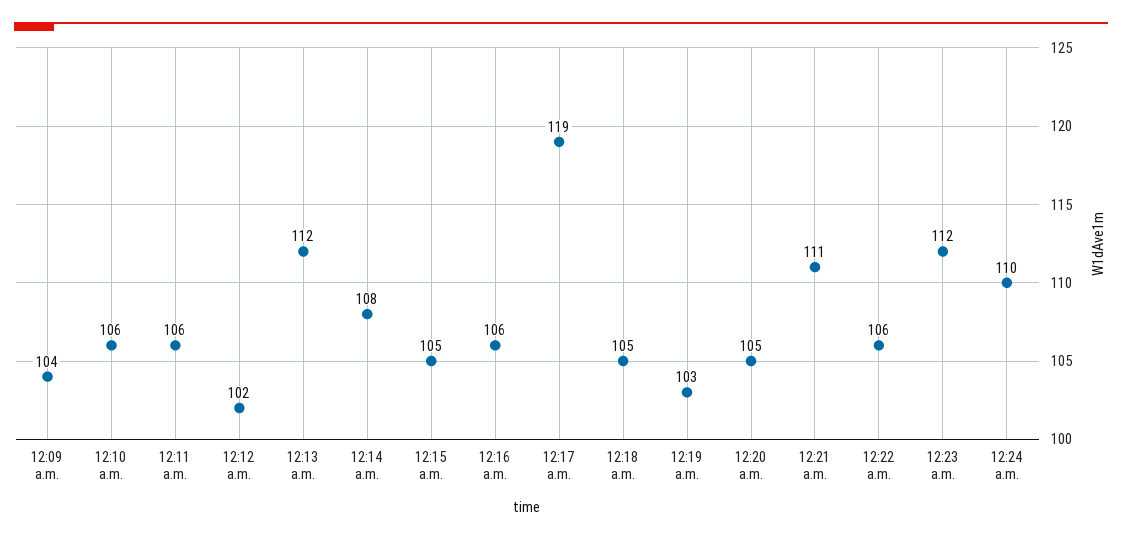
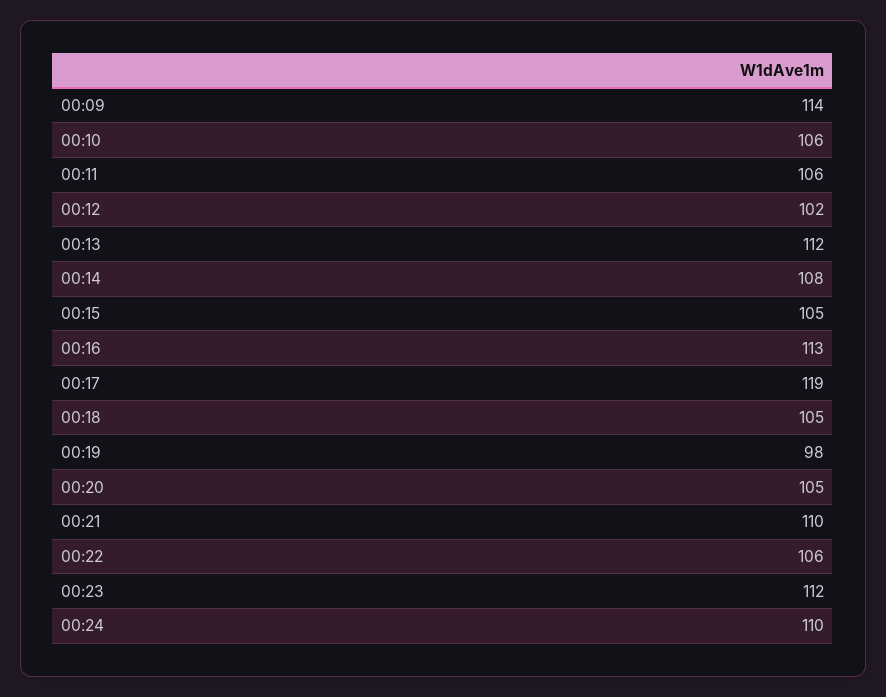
12:09 a.m.: 104 -> 114
12:16 a.m.: 106 -> 113
12:19 a.m.: 103 -> 98
12:21 a.m.: 111 -> 110

